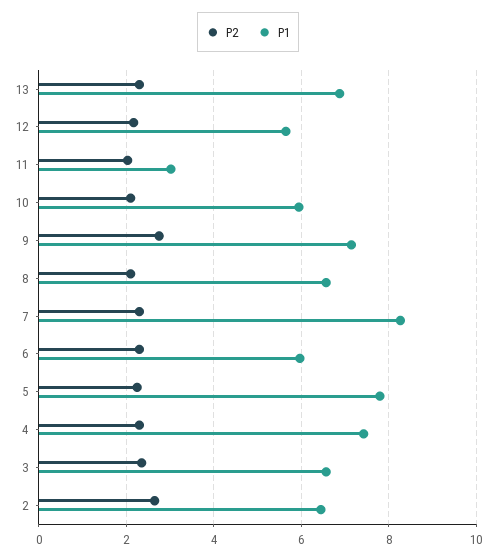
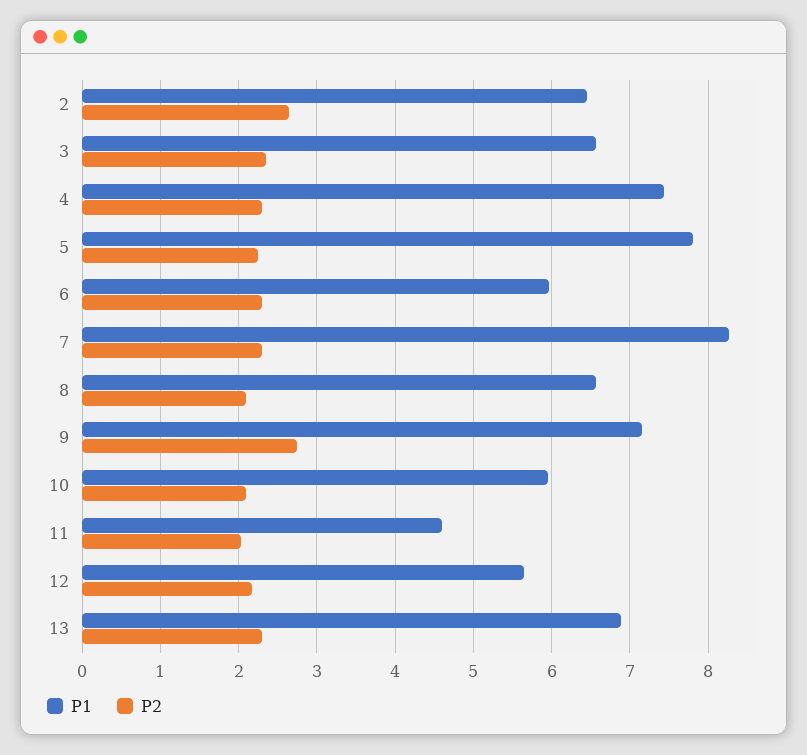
P1, 11: 3 -> 4.6

